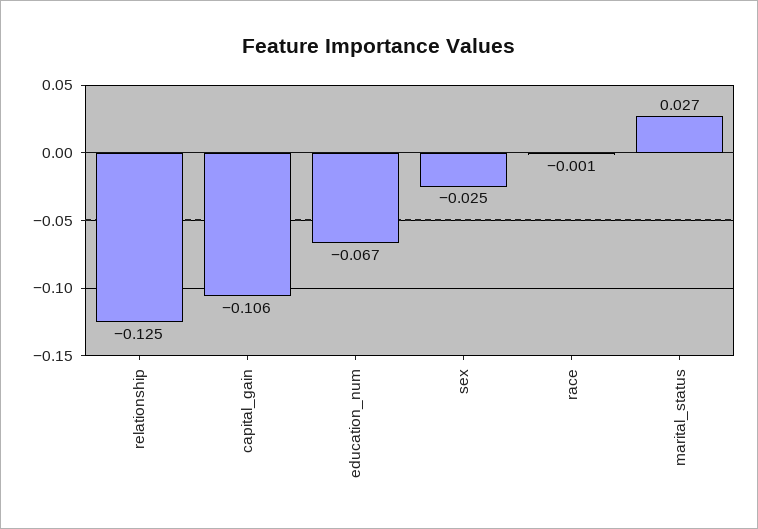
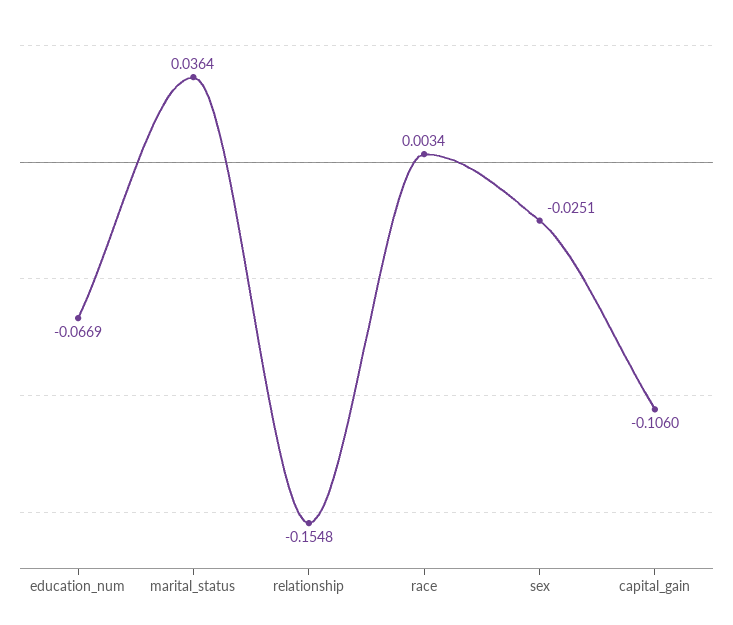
relationship: -0.125 -> -0.1548
race: -0.001 -> 0.0034
marital_status: 0.027 -> 0.0364

